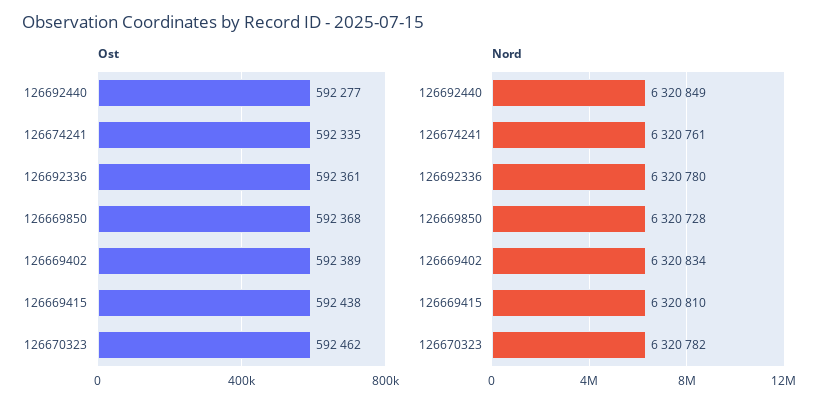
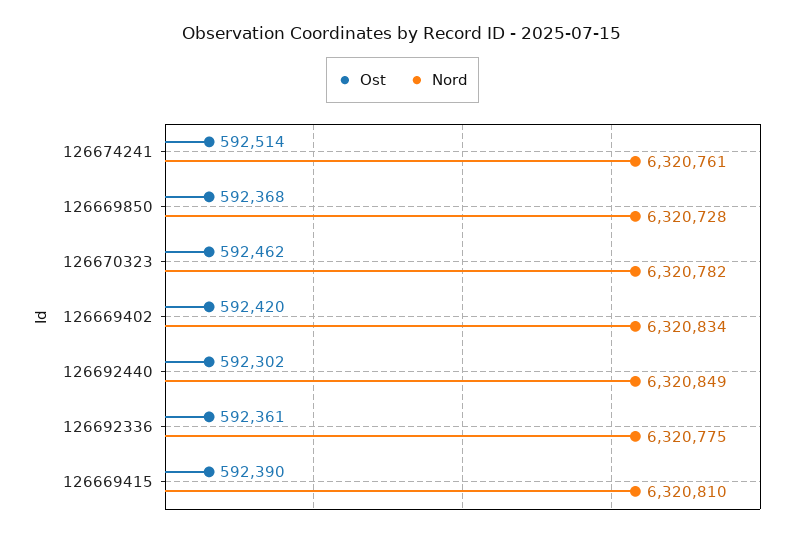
Ost, 126692440: 592277 -> 592302
Ost, 126674241: 592335 -> 592514
Ost, 126669402: 592389 -> 592420
Ost, 126669415: 592438 -> 592390
Nord, 126692336: 6320780 -> 6320775

